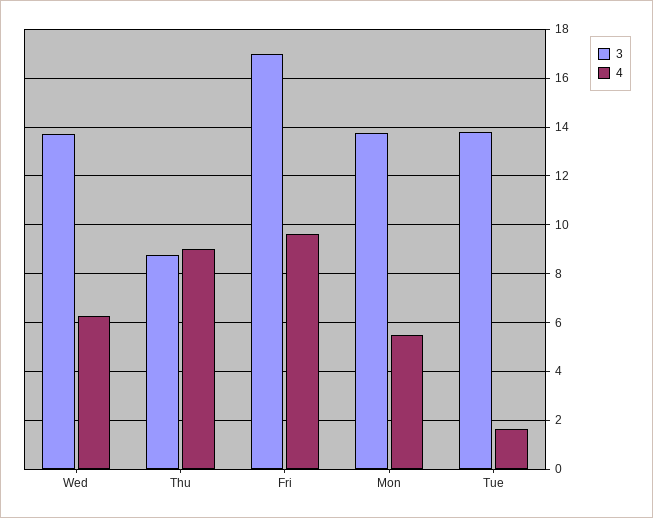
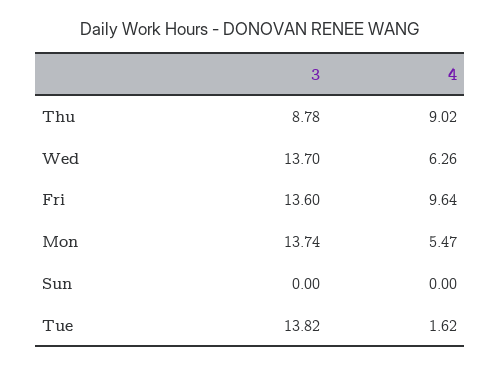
3, Fri: 17 -> 13.6
3, Sun: none -> 0
4, Sun: none -> 0

